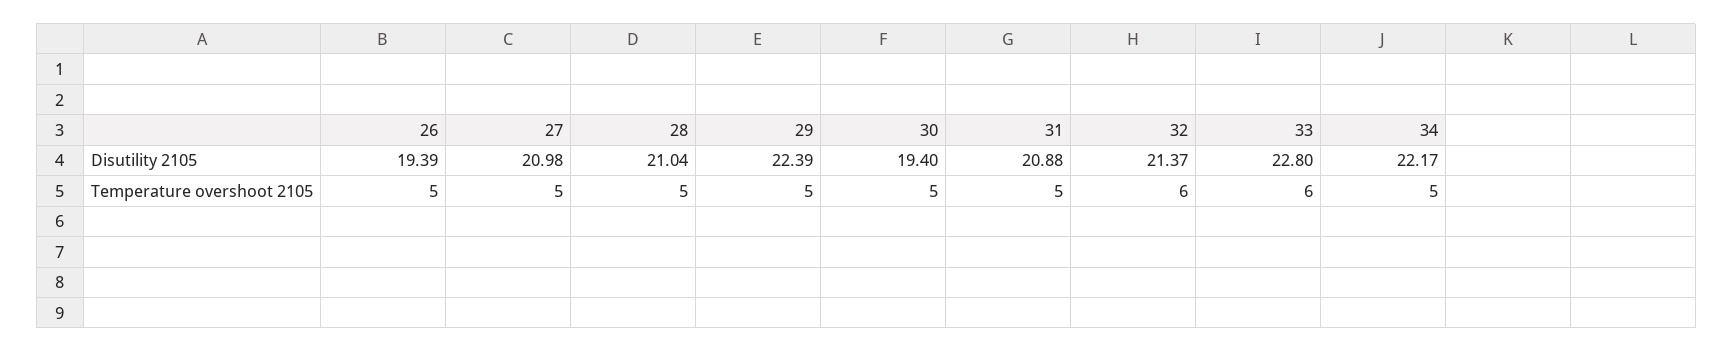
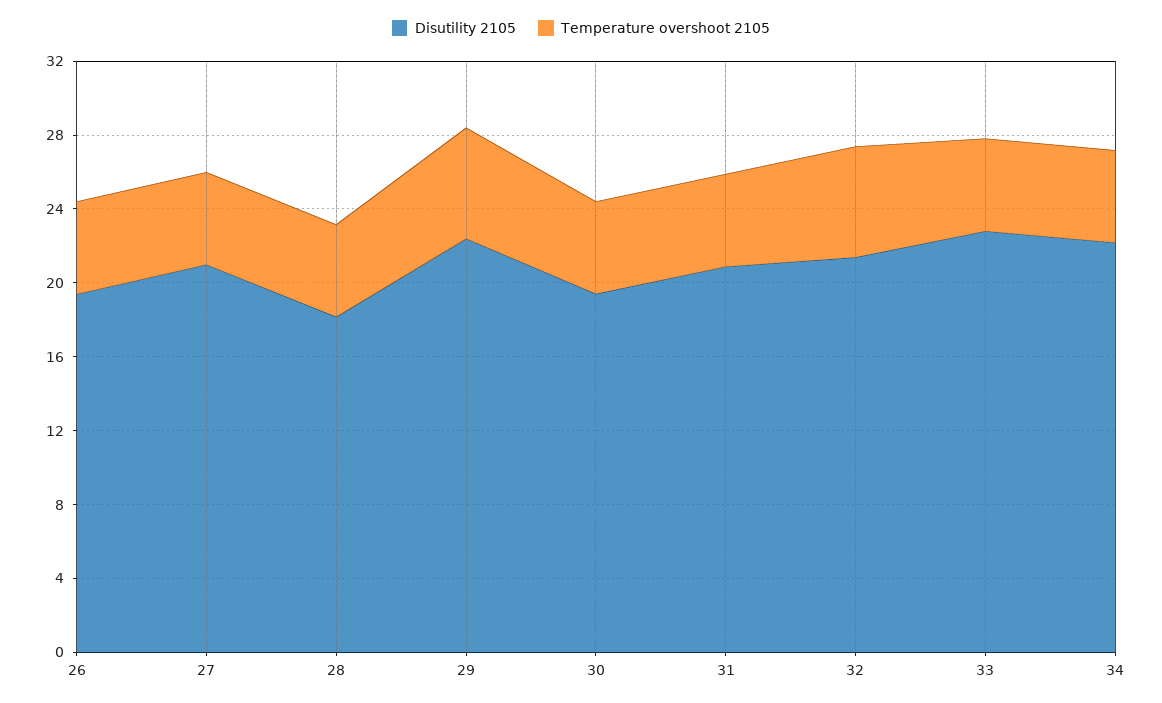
Disutility 2105, 28: 21.04 -> 18
Temperature overshoot 2105, 29: 5 -> 6
Temperature overshoot 2105, 33: 6 -> 5

